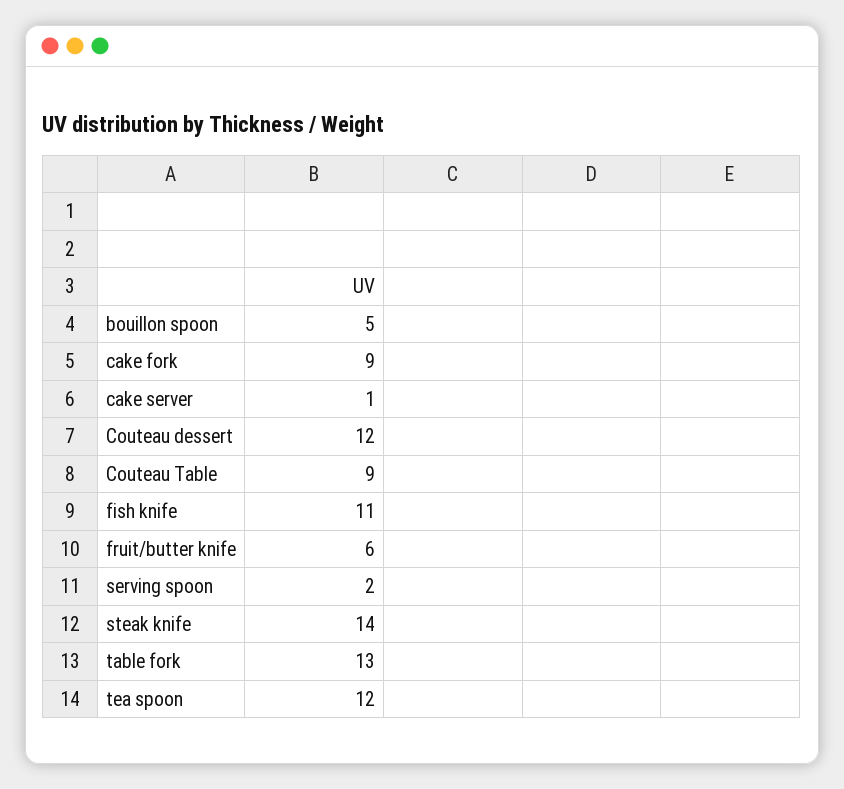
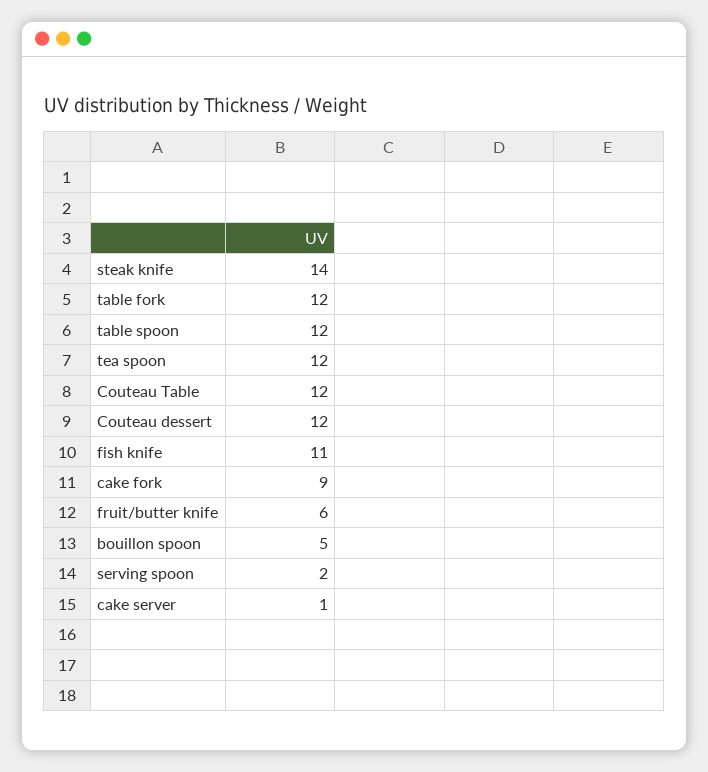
Couteau Table: 9 -> 12
table fork: 13 -> 12
table spoon: none -> 12

